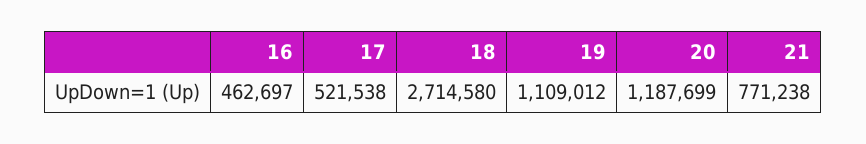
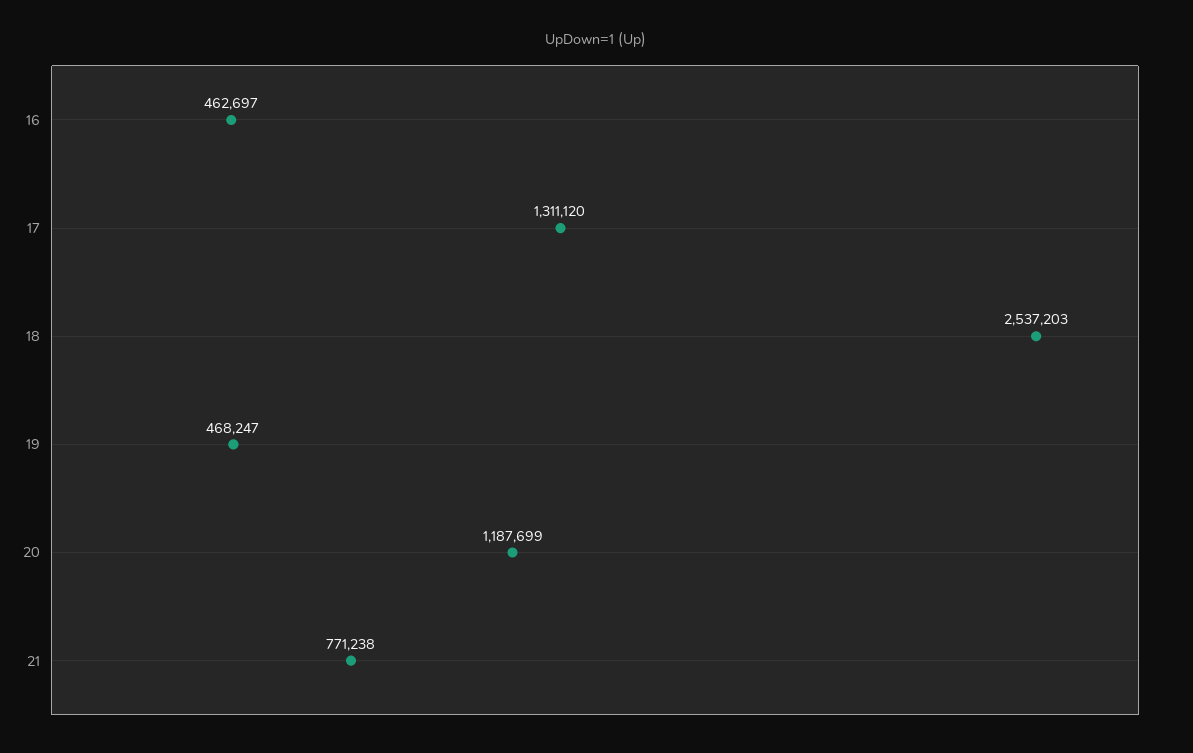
17: 521538 -> 1311120
18: 2714580 -> 2537203
19: 1109012 -> 468247

